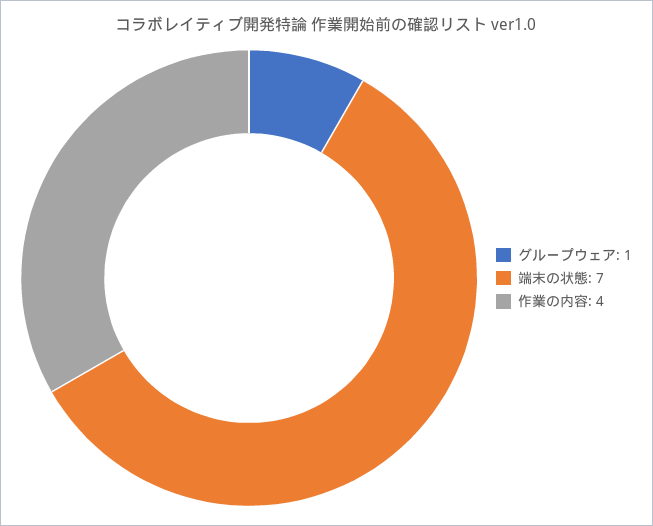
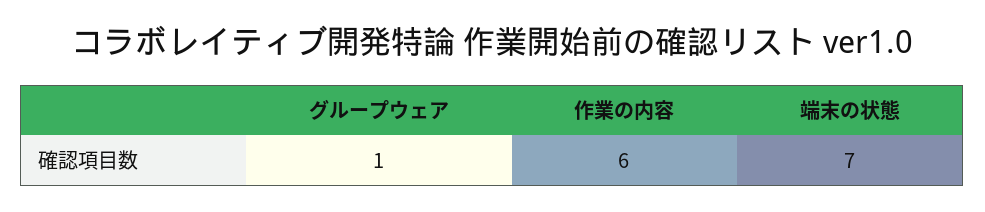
作業の内容: 4 -> 6

